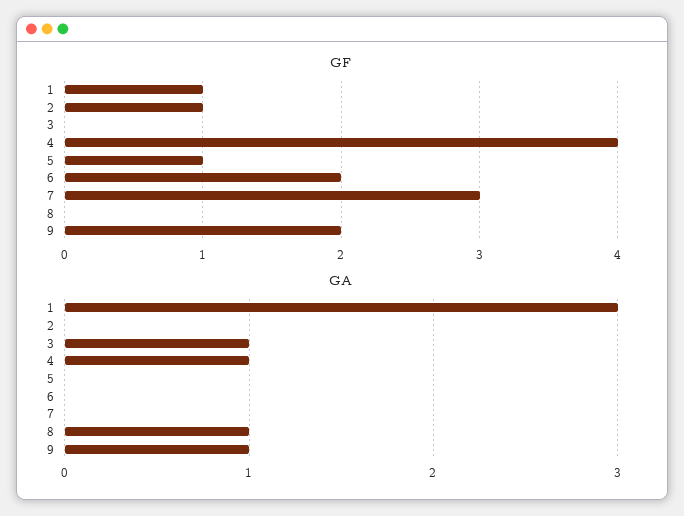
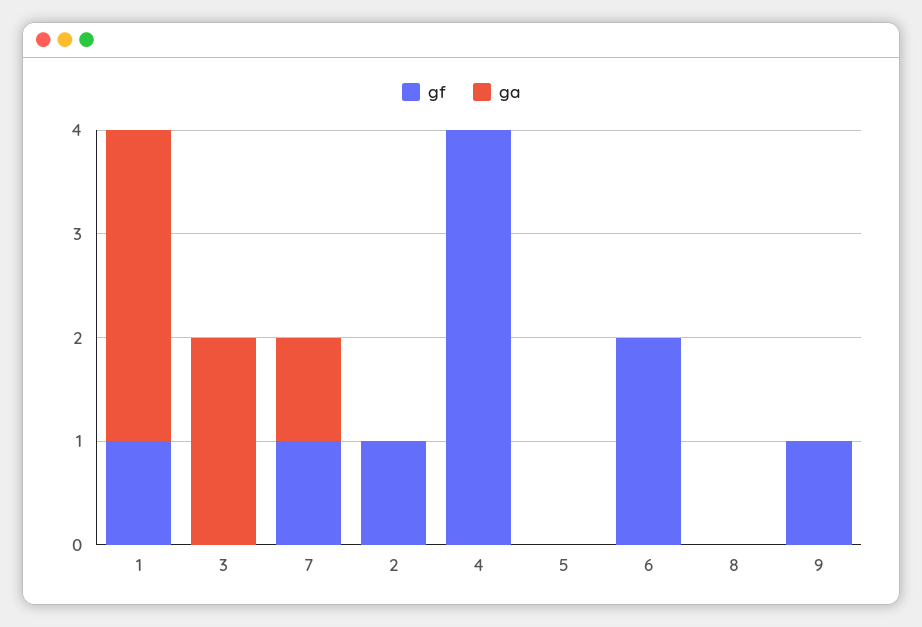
GF, 5: 1 -> 0
GF, 7: 3 -> 1
GF, 9: 2 -> 1
GA, 3: 1 -> 2
GA, 4: 1 -> 0
GA, 7: 0 -> 1
GA, 8: 1 -> 0
GA, 9: 1 -> 0

